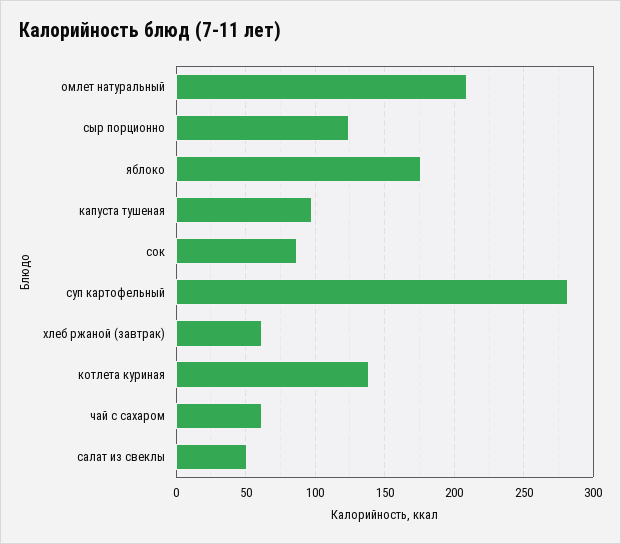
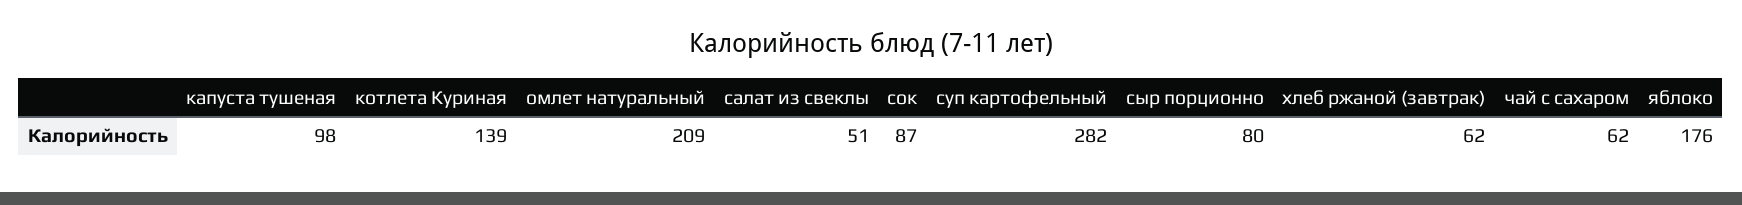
сыр порционно: 125 -> 80

